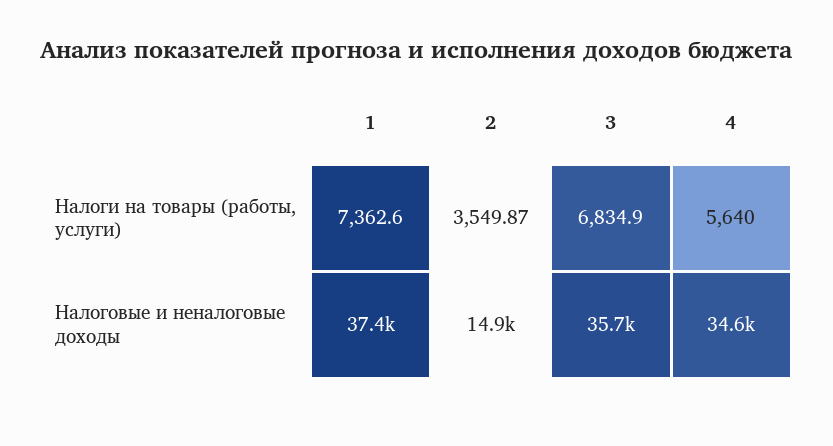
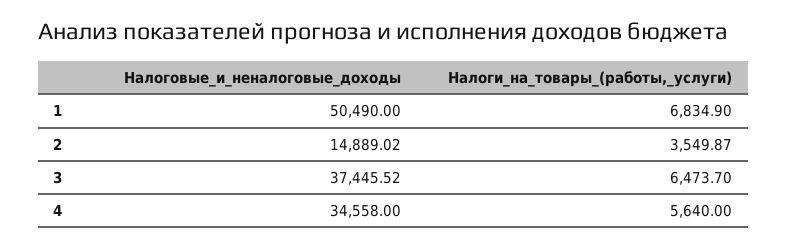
1, Налоги на товары (работы, услуги): 7362.6 -> 6834.9
3, Налоги на товары (работы, услуги): 6834.9 -> 6473.7
1, Налоговые и неналоговые доходы: 37400 -> 50490
3, Налоговые и неналоговые доходы: 35700 -> 37445.52

